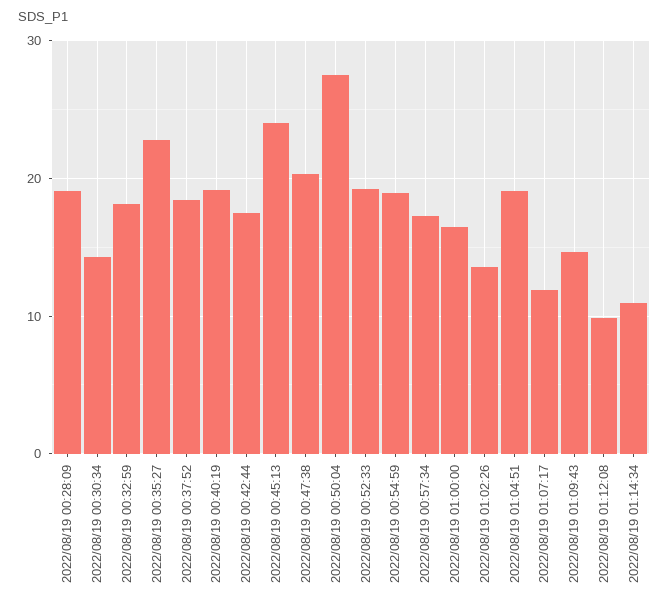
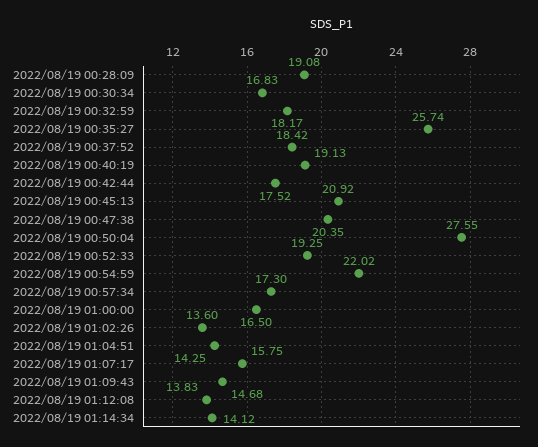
2022/08/19 00:30:34: 14 -> 16.83
2022/08/19 00:35:27: 23 -> 25.74
2022/08/19 00:45:13: 24 -> 20.92
2022/08/19 00:54:59: 19 -> 22.02
2022/08/19 01:04:51: 19 -> 14.25
2022/08/19 01:07:17: 12 -> 15.75
2022/08/19 01:12:08: 10 -> 13.83
2022/08/19 01:14:34: 11 -> 14.12

